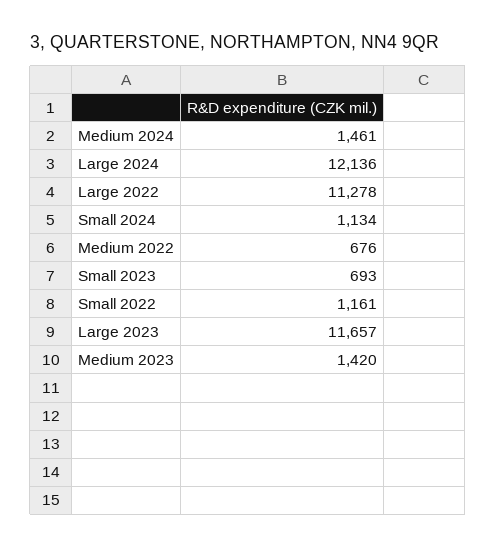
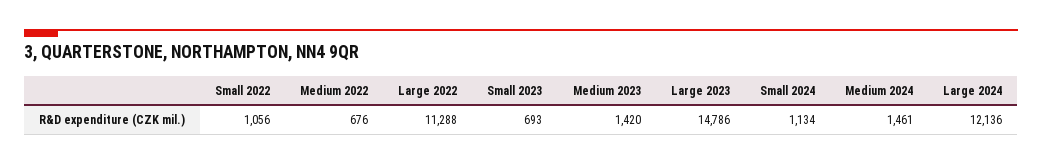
Large 2022: 11278 -> 11288
Small 2022: 1161 -> 1056
Large 2023: 11657 -> 14786

